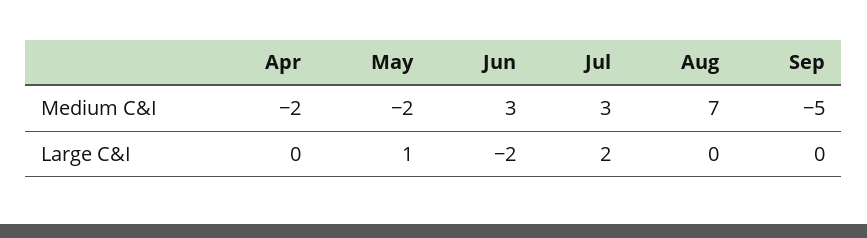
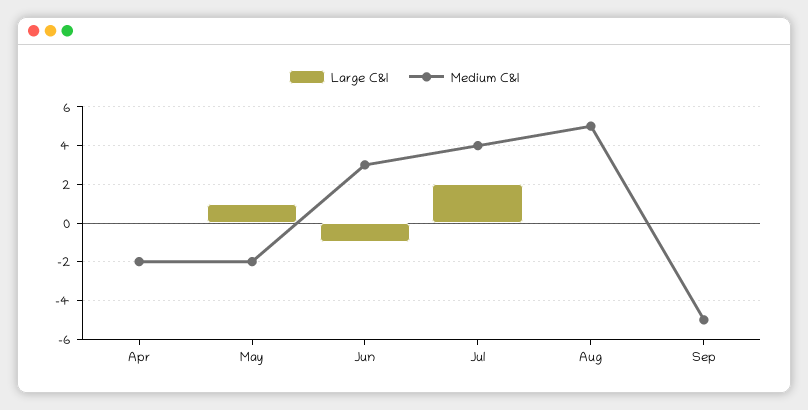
Medium C&I, Jul: 3 -> 4
Medium C&I, Aug: 7 -> 5
Large C&I, Jun: -2 -> -1

